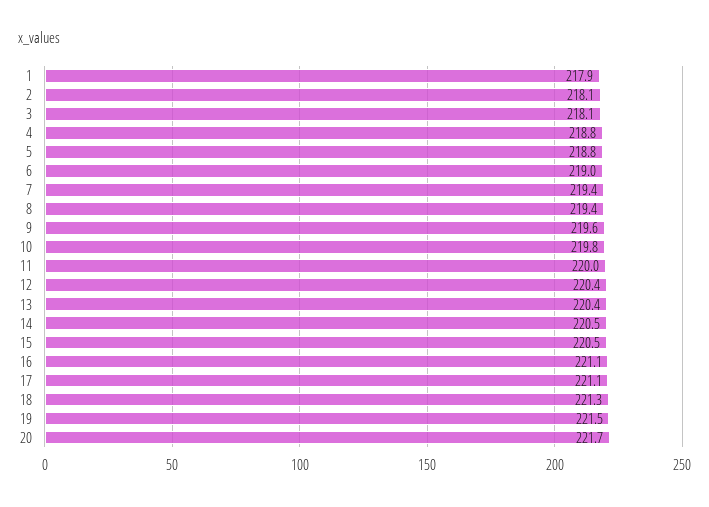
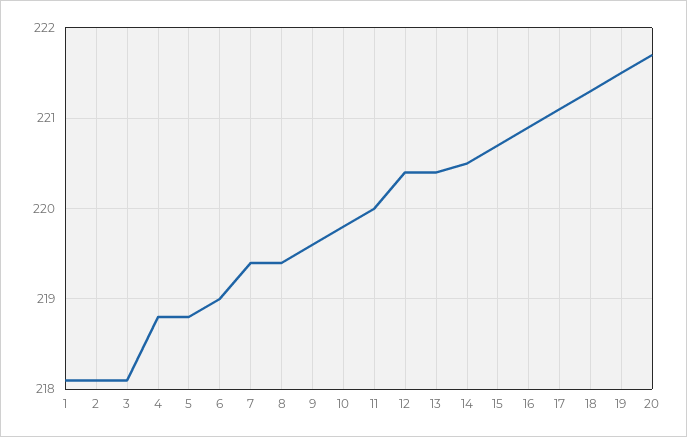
1: 217.9 -> 218.1
15: 220.5 -> 220.7
16: 221.1 -> 220.9

